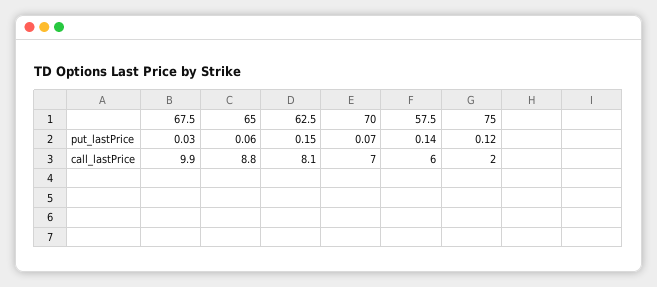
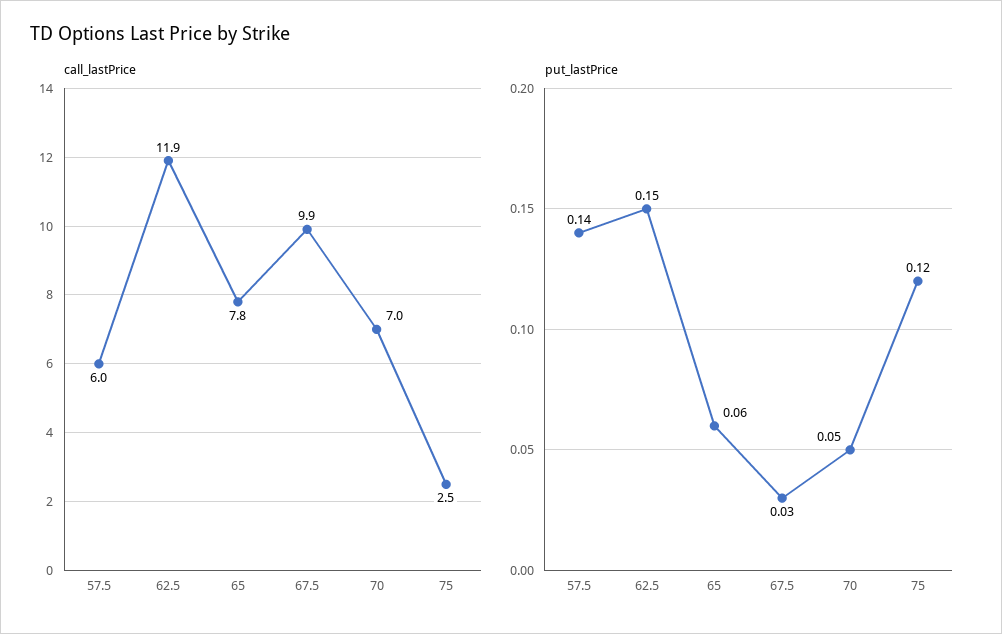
put_lastPrice, 70: 0.07 -> 0.05
call_lastPrice, 65: 8.8 -> 7.8
call_lastPrice, 62.5: 8.1 -> 11.9
call_lastPrice, 75: 2 -> 2.5

